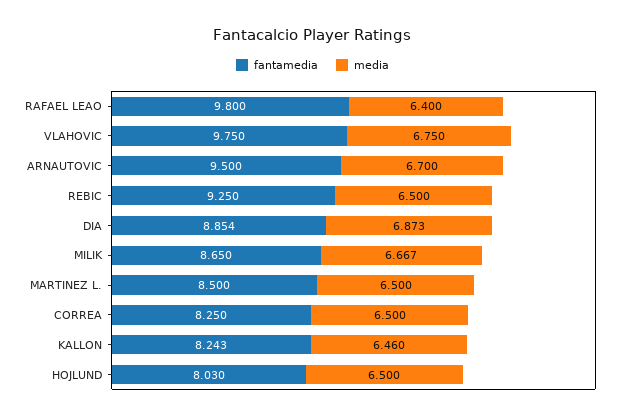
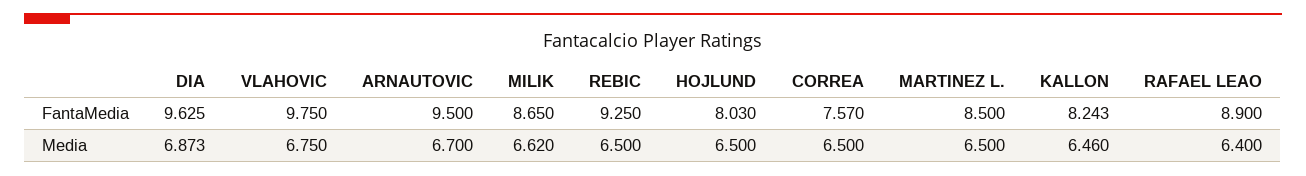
fantamedia, RAFAEL LEAO: 9.8 -> 8.9
fantamedia, DIA: 8.854 -> 9.625
media, MILIK: 6.667 -> 6.62
fantamedia, CORREA: 8.25 -> 7.57

